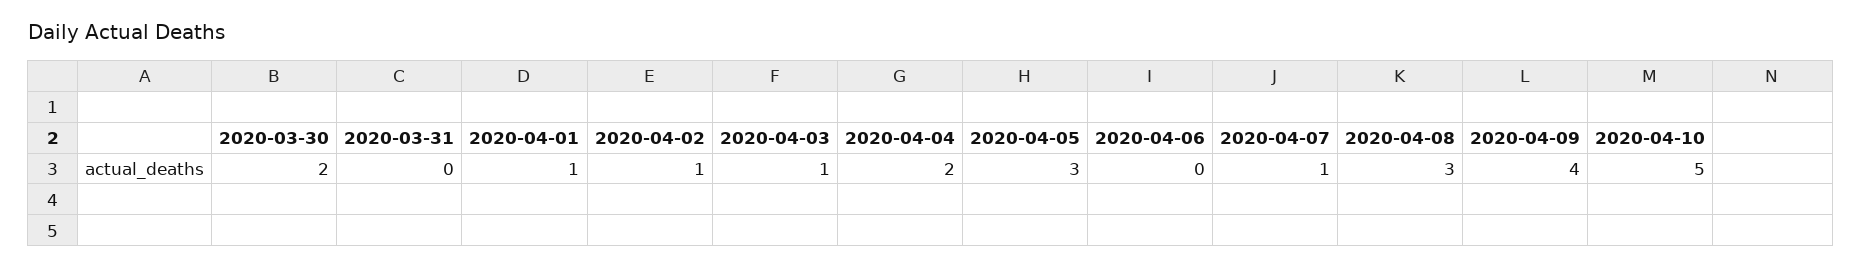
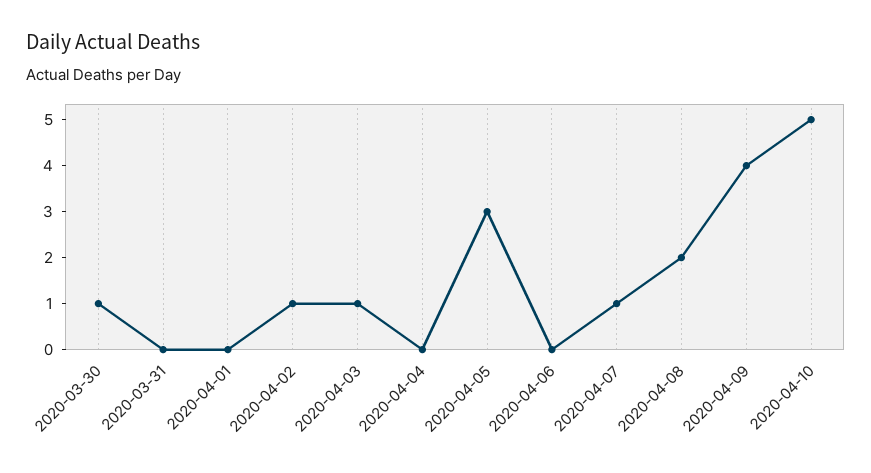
2020-03-30: 2 -> 1
2020-04-01: 1 -> 0
2020-04-04: 2 -> 0
2020-04-08: 3 -> 2

